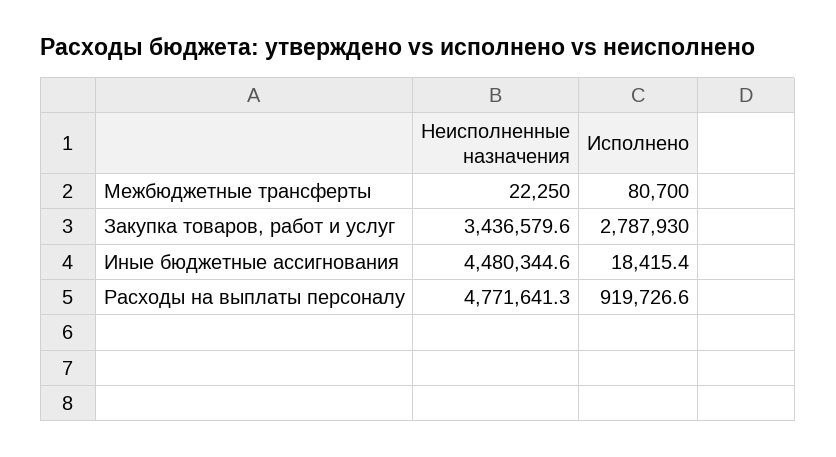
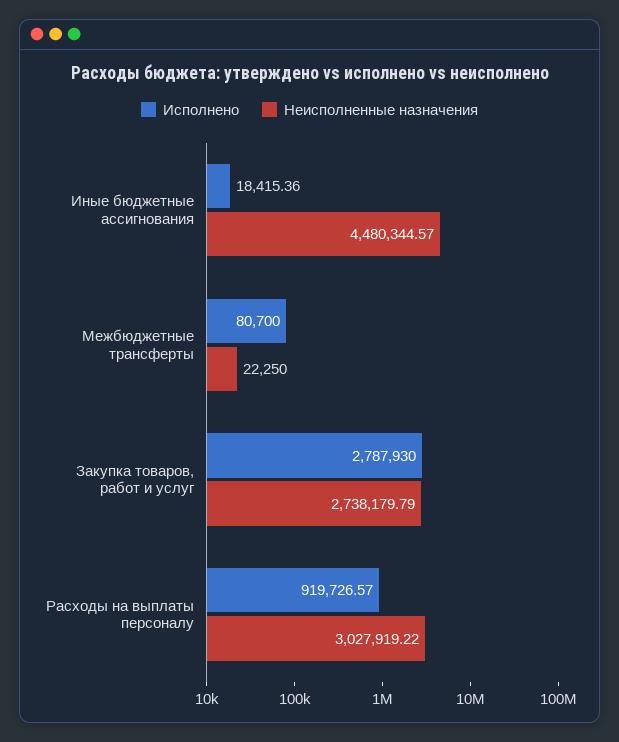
Неисполненные назначения, Закупка товаров, работ и услуг: 3436579.6 -> 2738179.79
Неисполненные назначения, Расходы на выплаты персоналу: 4771641.3 -> 3027919.22

